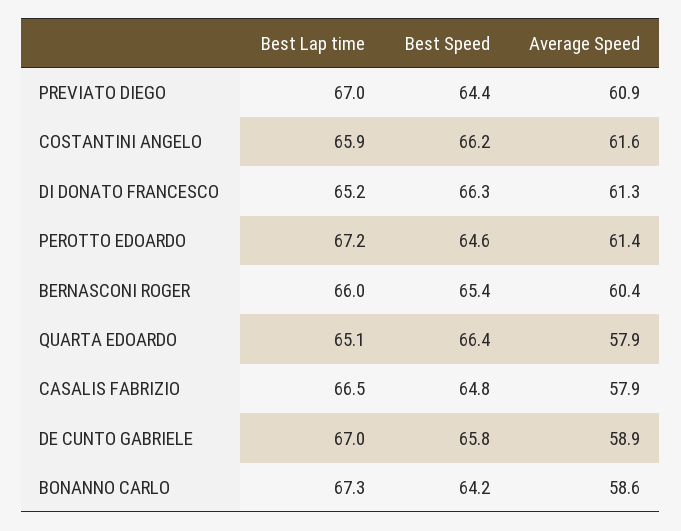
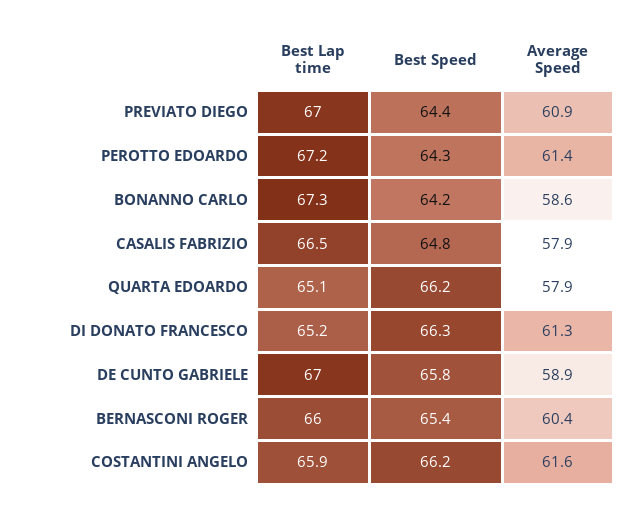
Best Speed, PEROTTO EDOARDO: 64.6 -> 64.3
Best Speed, QUARTA EDOARDO: 66.4 -> 66.2

